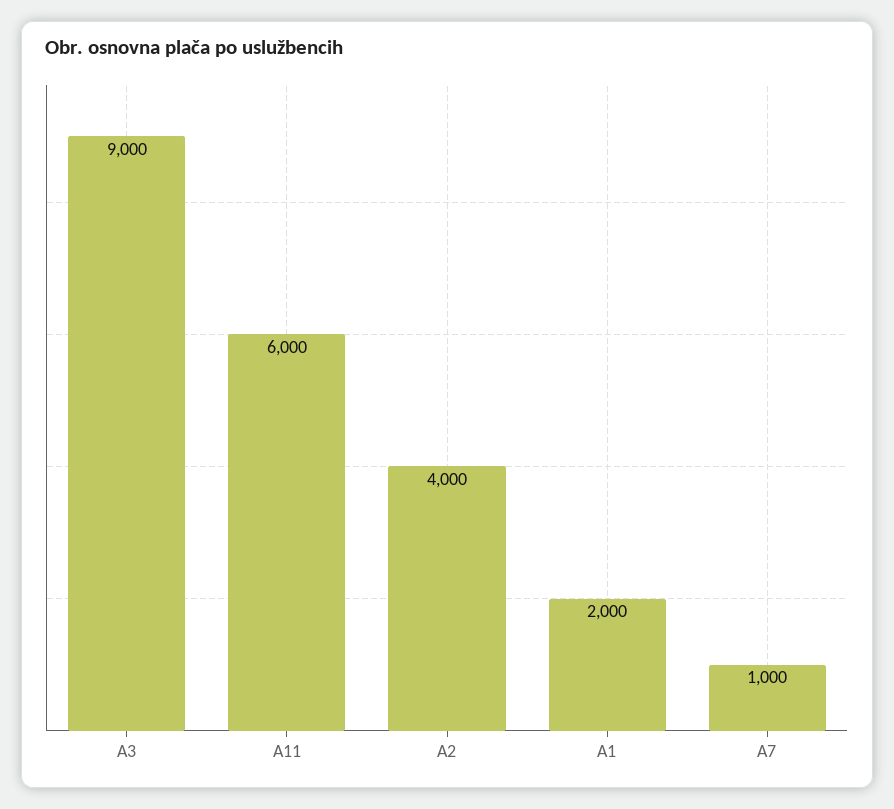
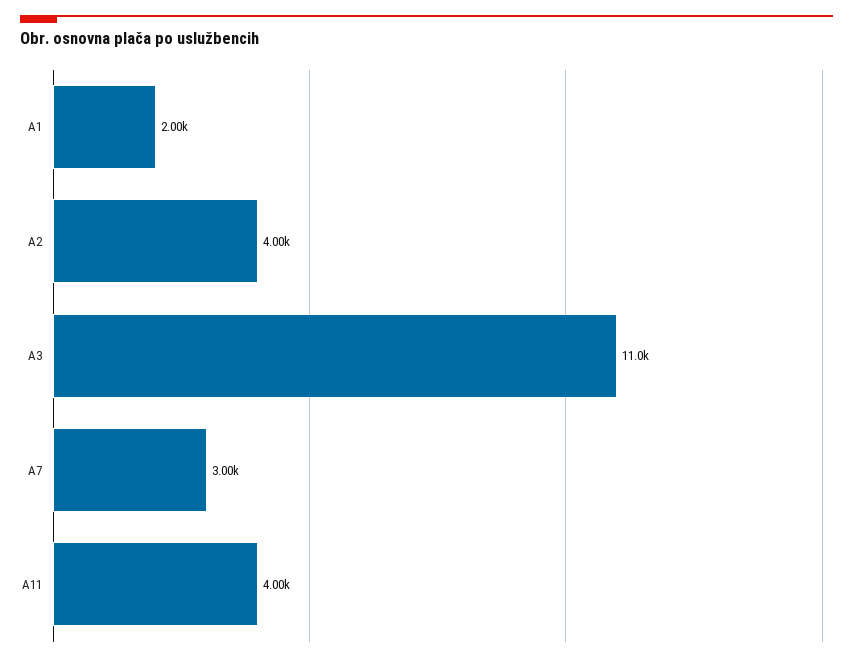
A3: 9000 -> 11000
A11: 6000 -> 4000
A7: 1000 -> 3000

